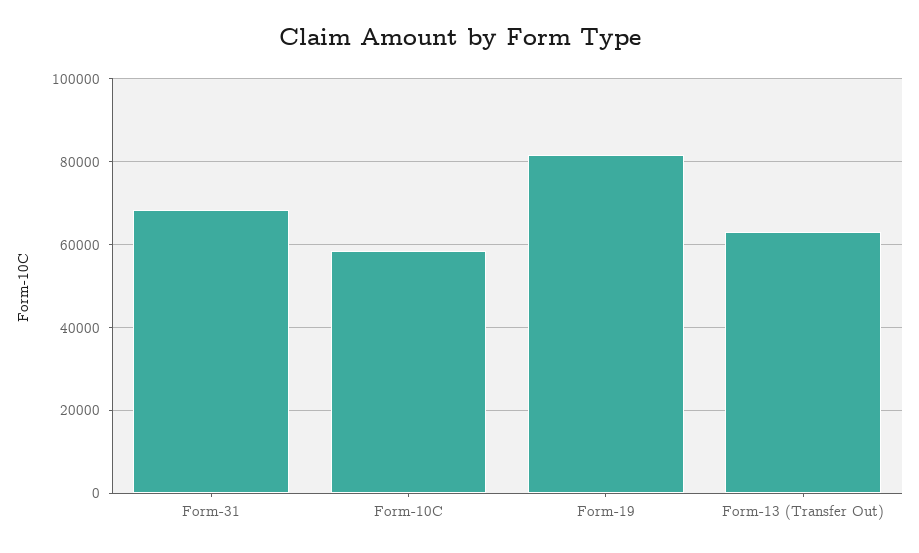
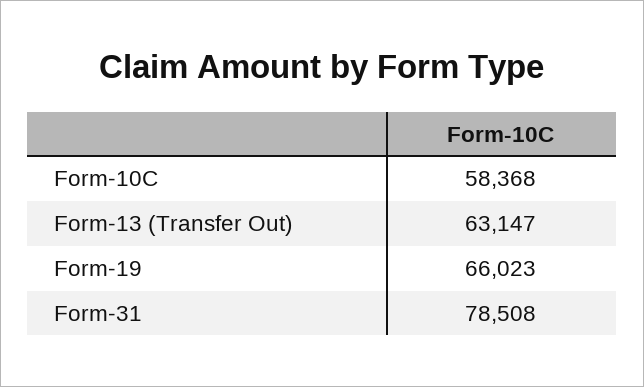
Form-31: 68000 -> 78508
Form-19: 82000 -> 66023

